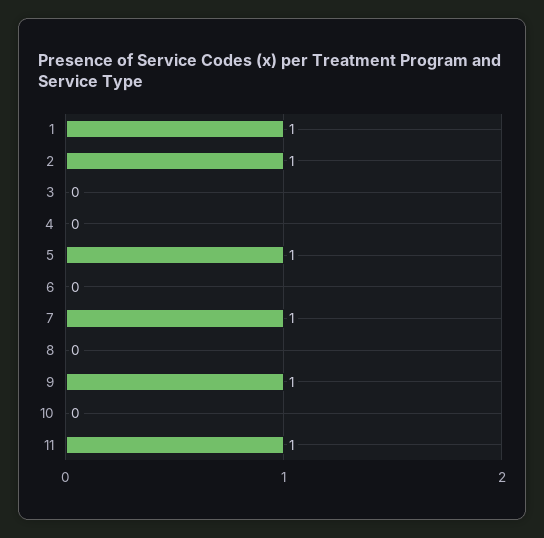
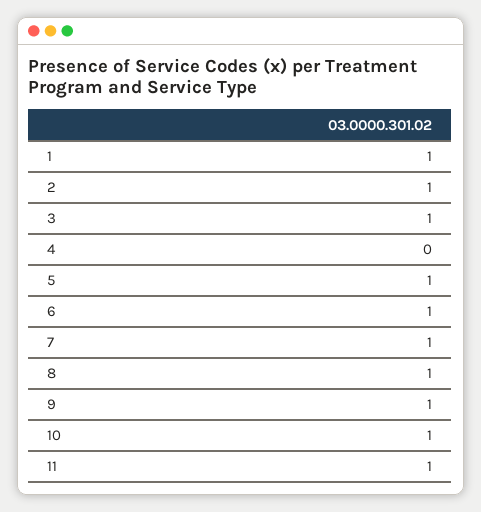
3: 0 -> 1
6: 0 -> 1
8: 0 -> 1
10: 0 -> 1

